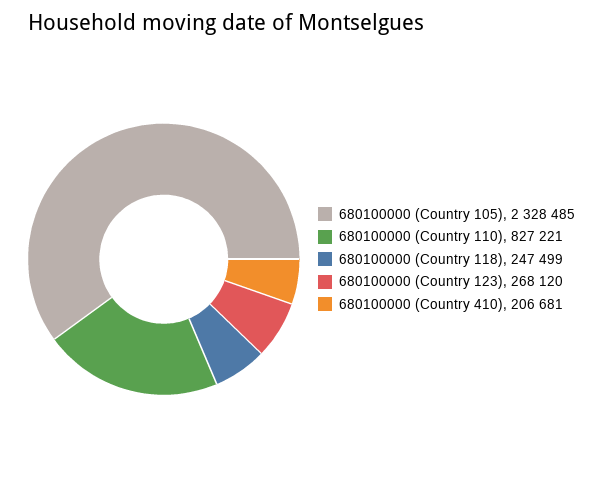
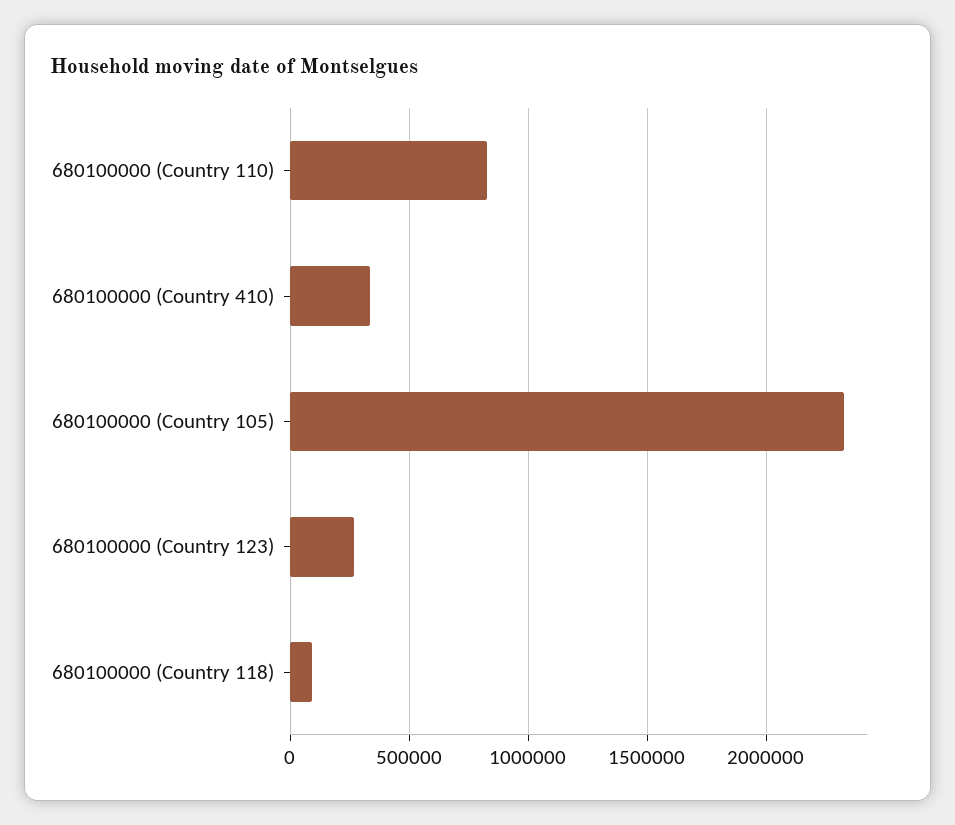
680100000 (Country 118): 247499 -> 100000
680100000 (Country 410): 206681 -> 350000

